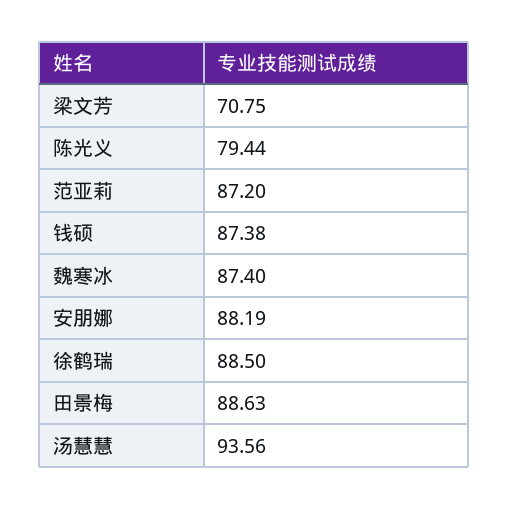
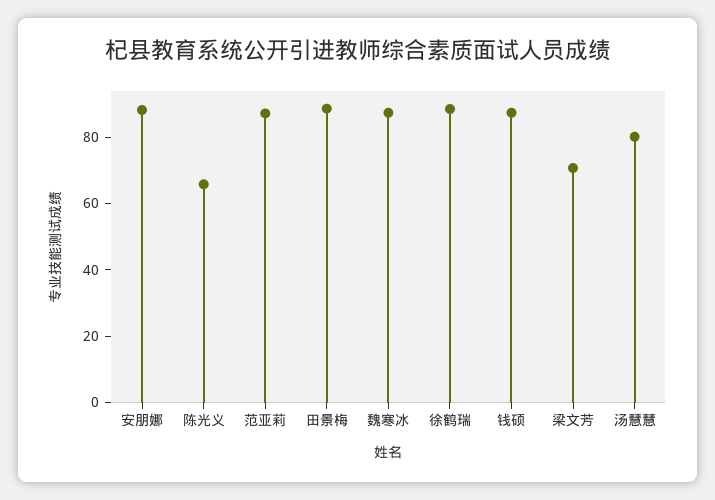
陈光义: 79.44 -> 65
汤慧慧: 93.56 -> 80

